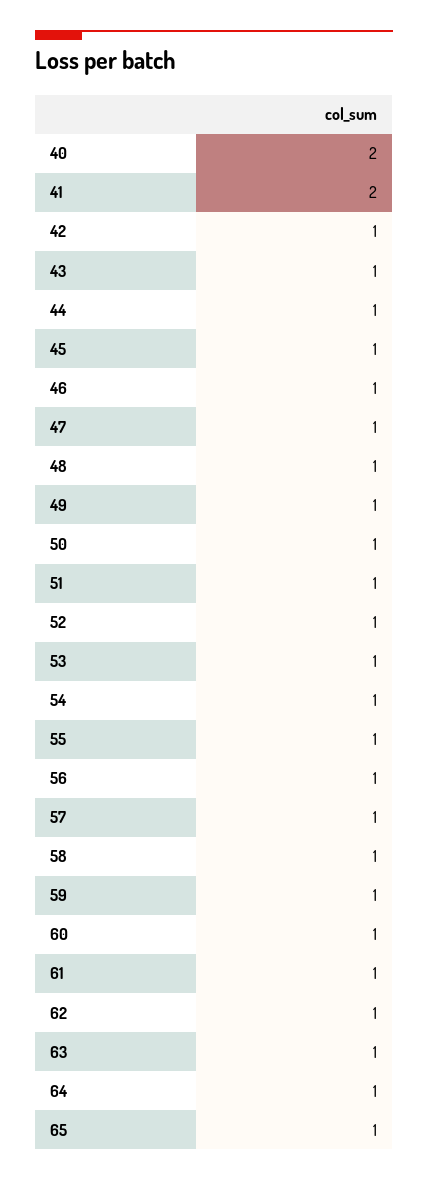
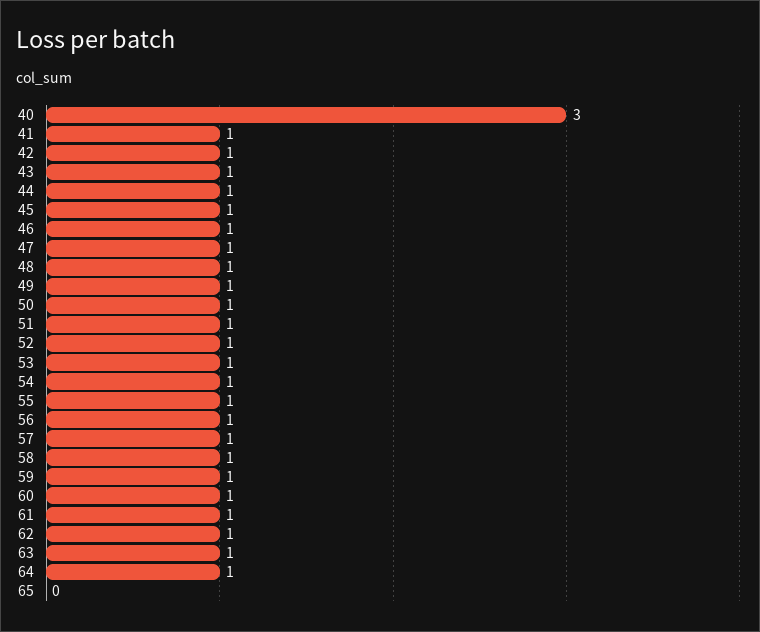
40: 2 -> 3
41: 2 -> 1
65: 1 -> 0

